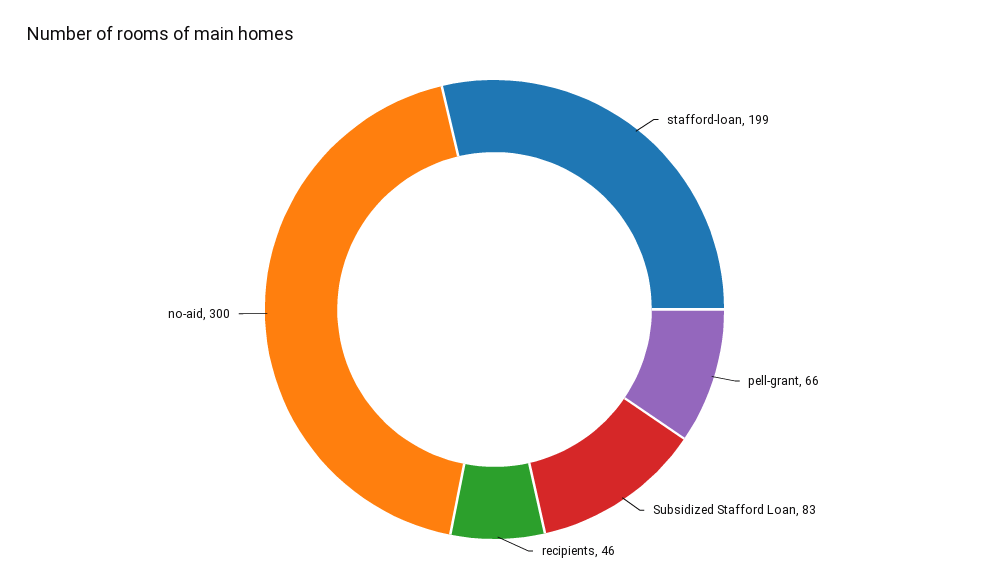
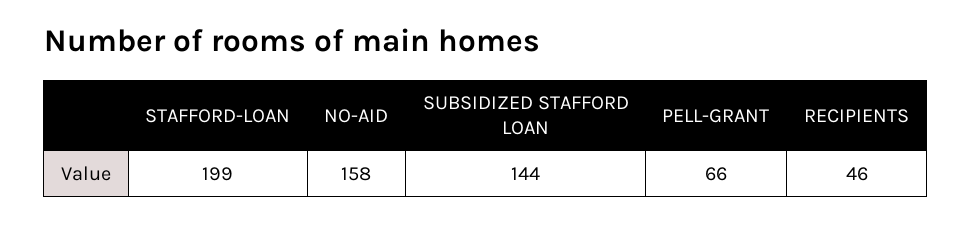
Subsidized Stafford Loan: 83 -> 144
no-aid: 300 -> 158

